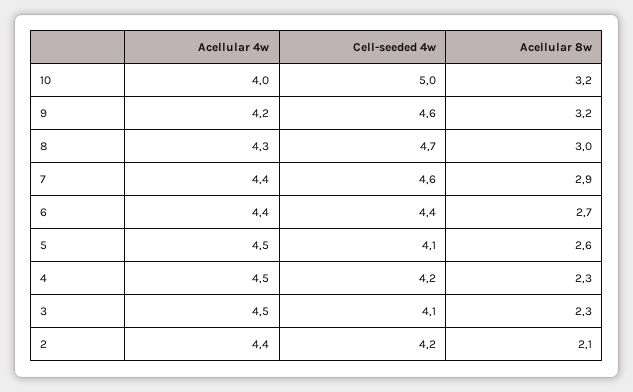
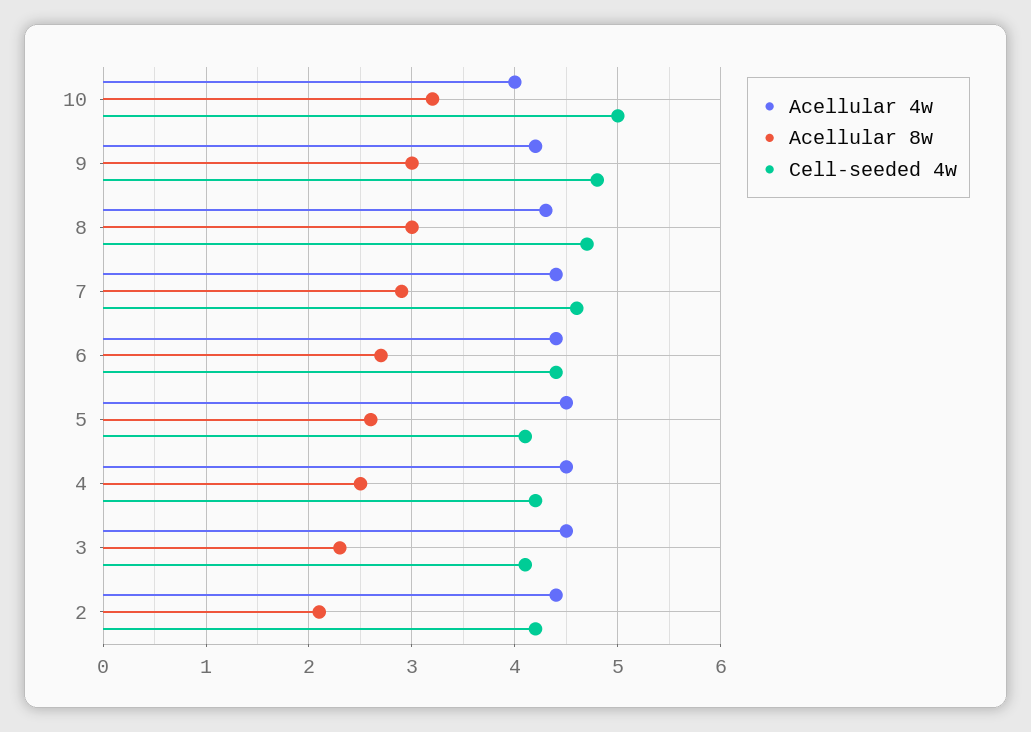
Cell-seeded 4w, 9: 4.6 -> 4.8
Acellular 8w, 9: 3.2 -> 3
Acellular 8w, 4: 2.3 -> 2.5

